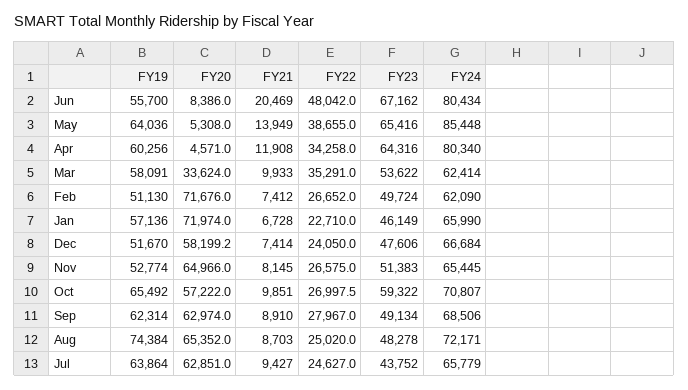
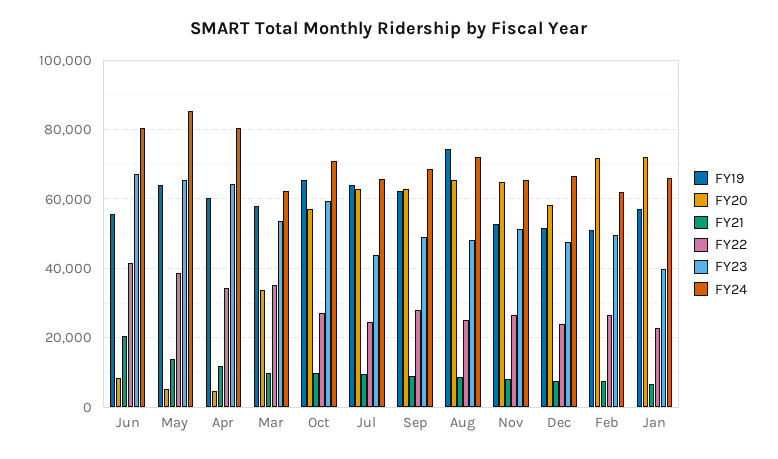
FY22, Jun: 48042 -> 42000
FY23, Jan: 46149 -> 40000

